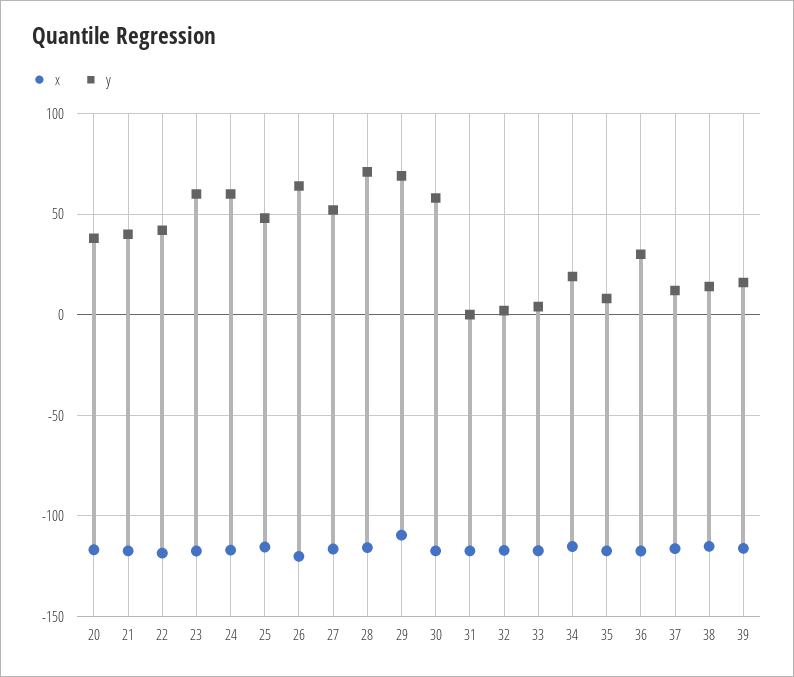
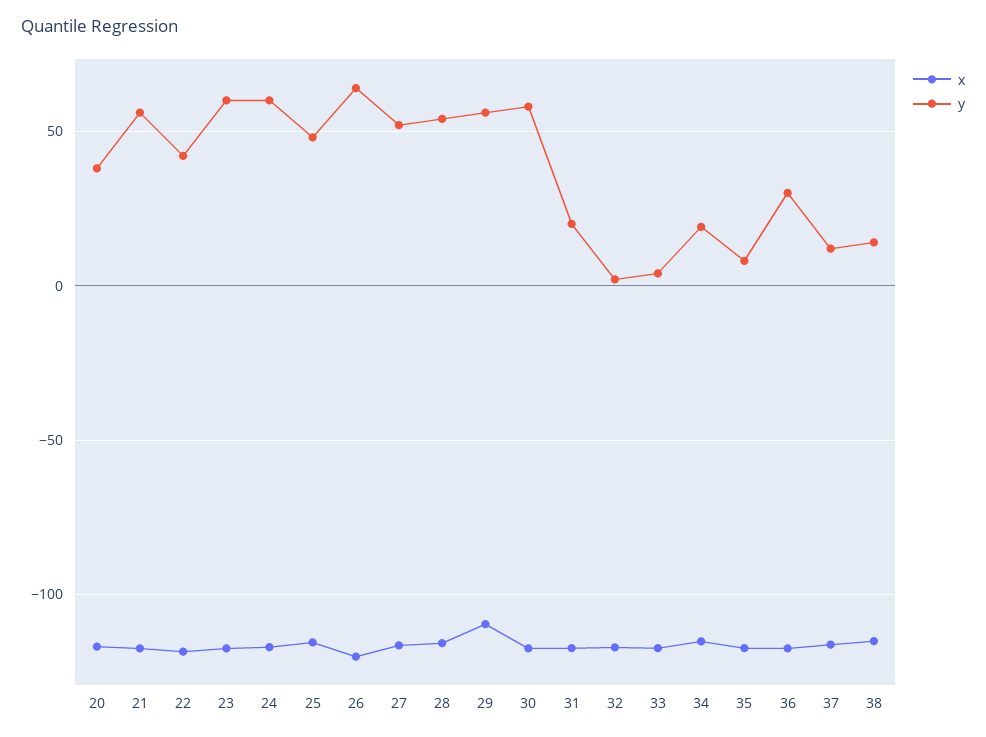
y, 21: 40 -> 55
y, 28: 70 -> 55
y, 29: 70 -> 55
y, 31: 0 -> 20
x, 39: -115 -> none
y, 39: 15 -> none

